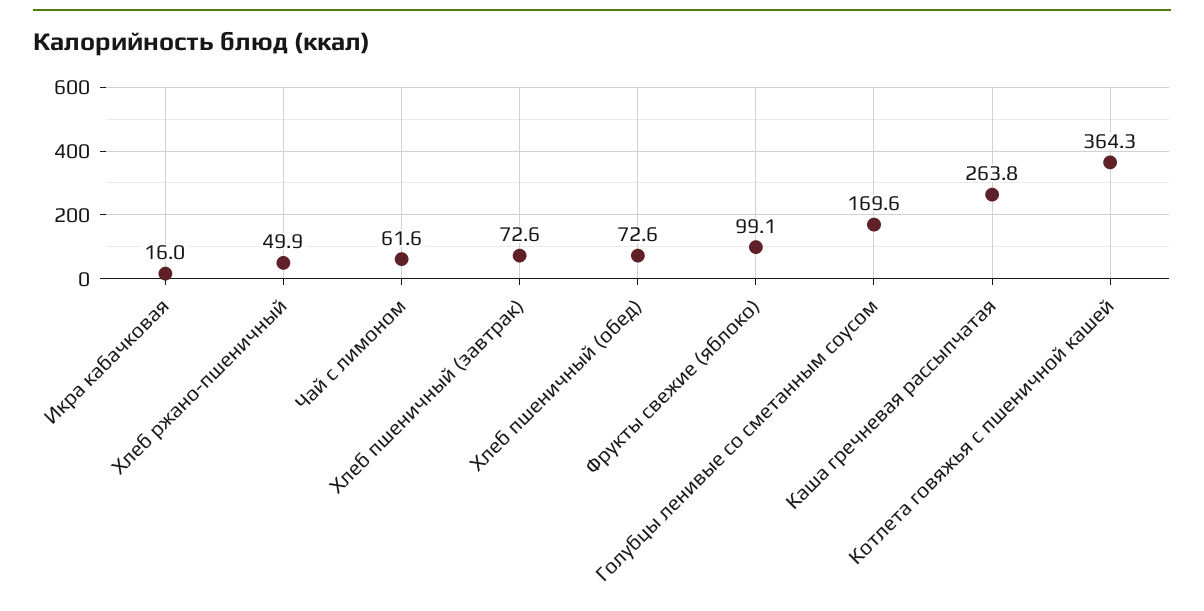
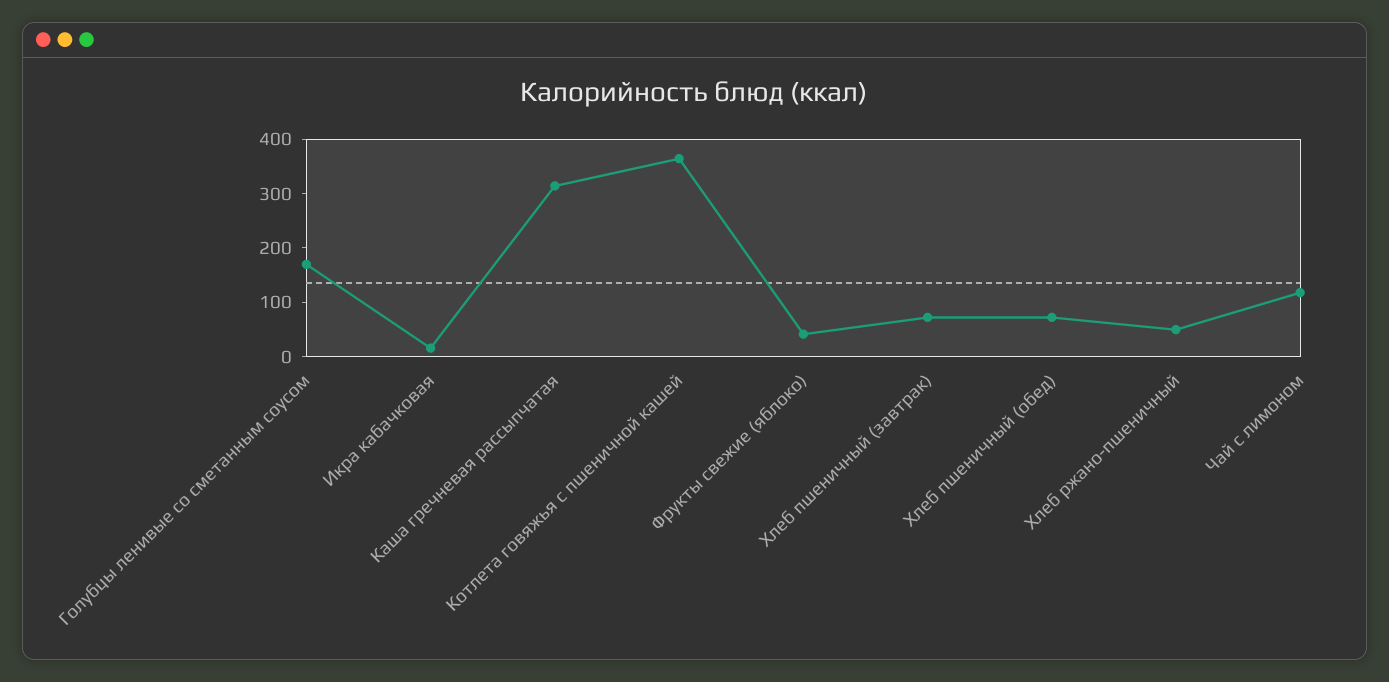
Чай с лимоном: 61.6 -> 120
Фрукты свежие (яблоко): 99.1 -> 40
Каша гречневая рассыпчатая: 263.8 -> 320

